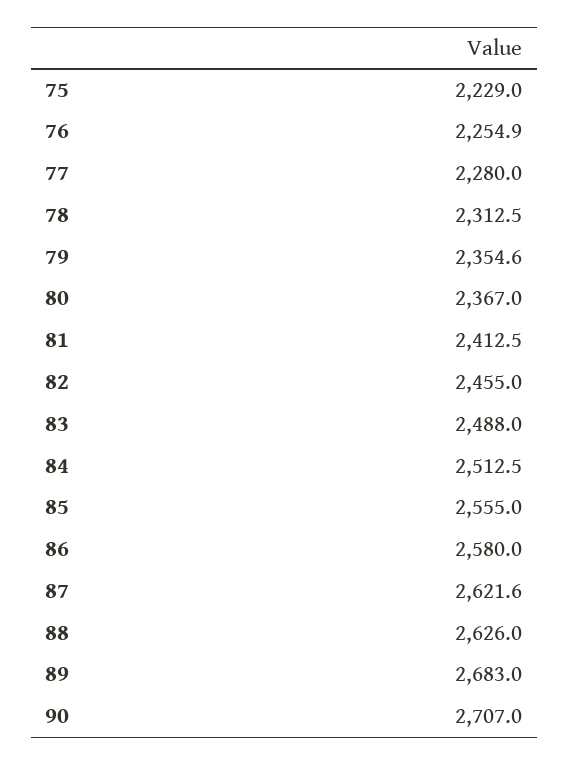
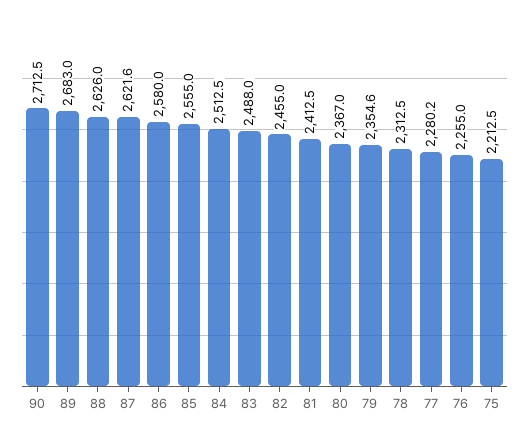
75: 2229 -> 2212.5
76: 2254.9 -> 2255
77: 2280 -> 2280.2
90: 2707 -> 2712.5

